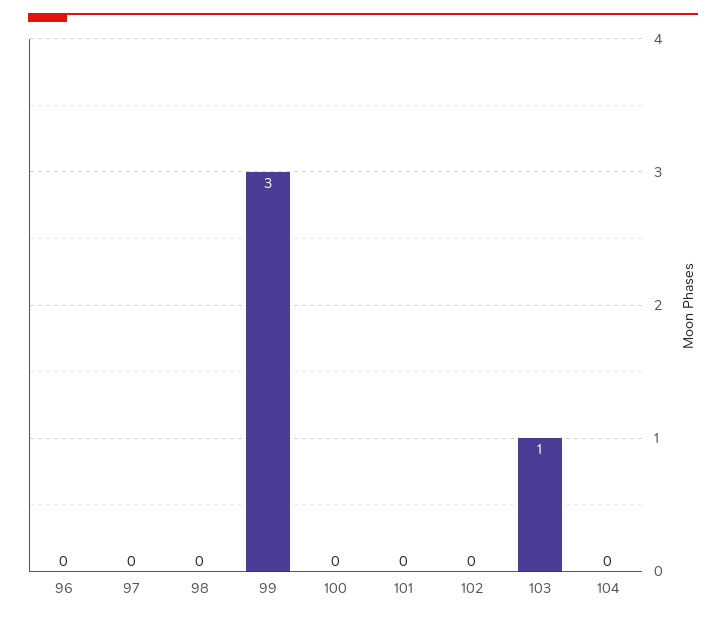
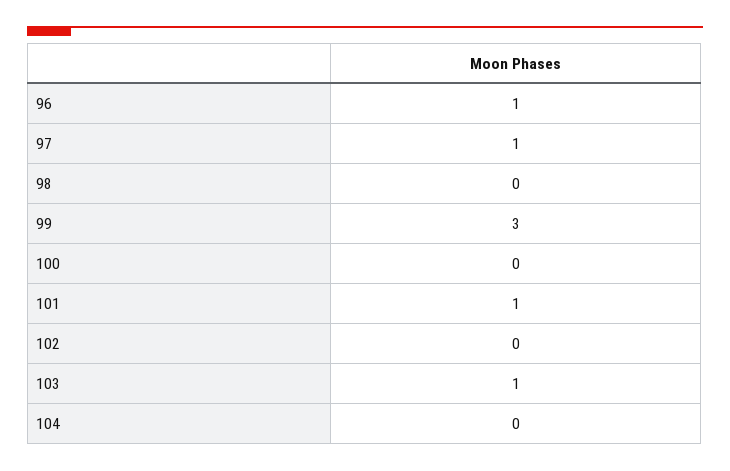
96: 0 -> 1
97: 0 -> 1
101: 0 -> 1

